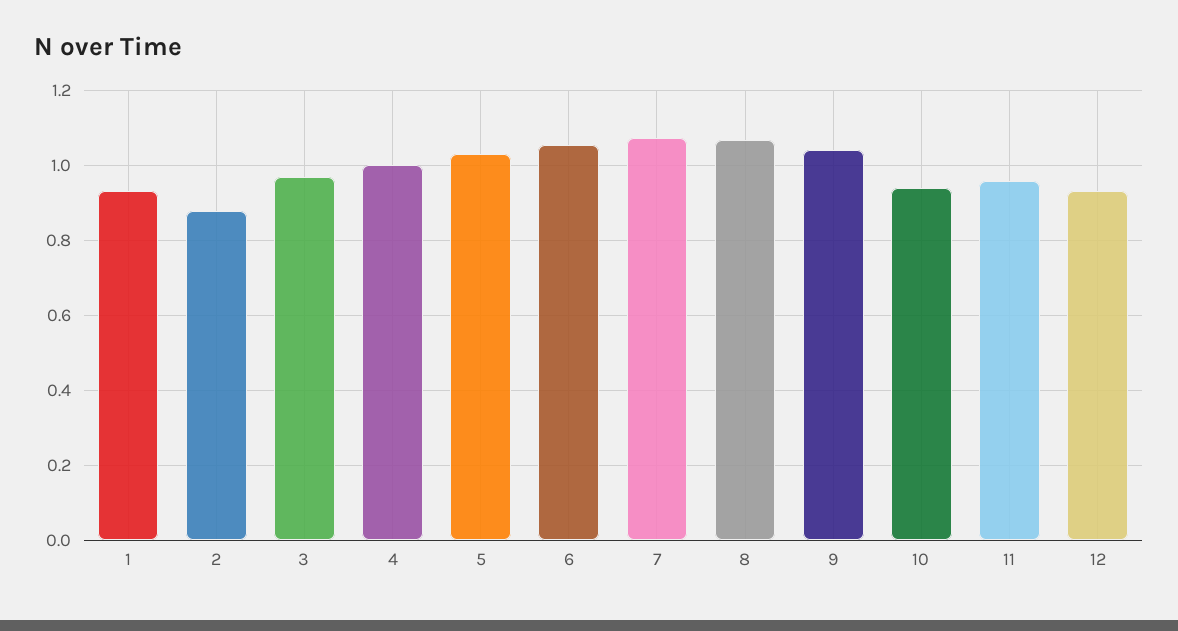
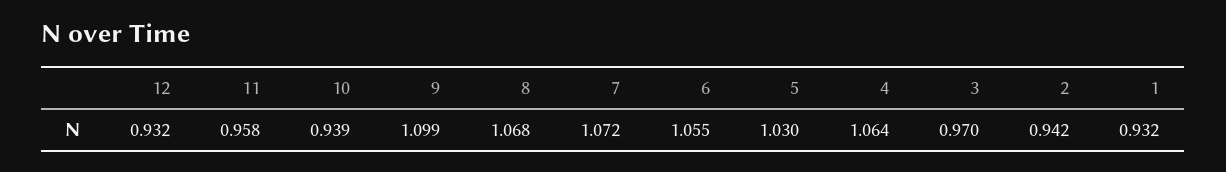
2: 0.88 -> 0.942
4: 1 -> 1.064
9: 1.04 -> 1.099

